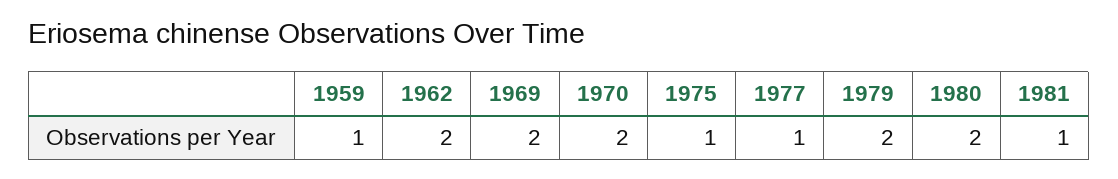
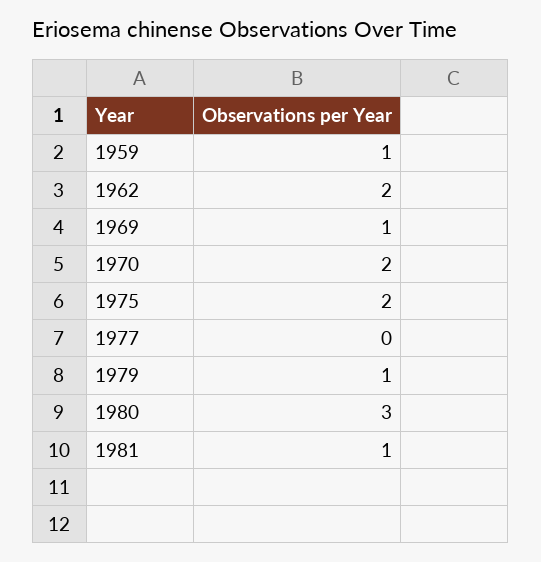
1969: 2 -> 1
1975: 1 -> 2
1977: 1 -> 0
1979: 2 -> 1
1980: 2 -> 3

